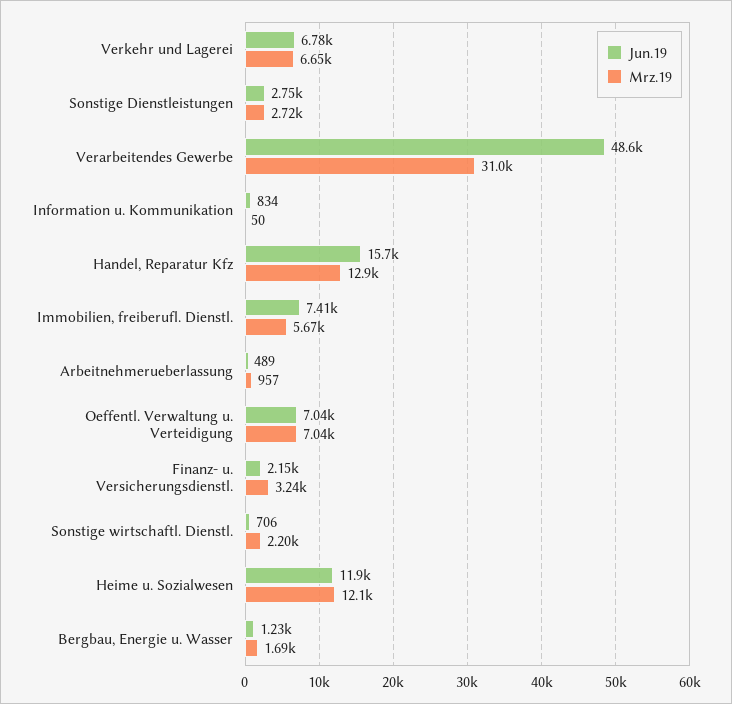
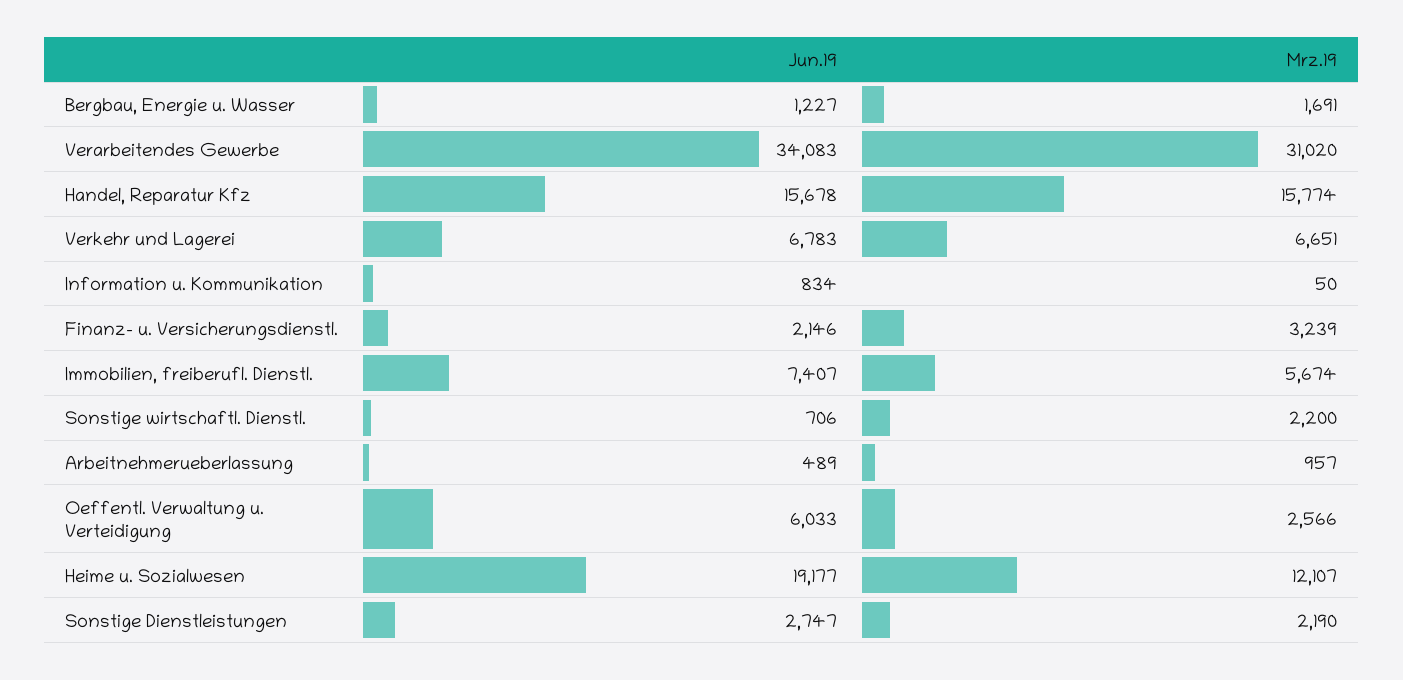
Mrz.19, Sonstige Dienstleistungen: 2720 -> 2190
Jun.19, Verarbeitendes Gewerbe: 48600 -> 34083
Mrz.19, Handel, Reparatur Kfz: 12900 -> 15774
Jun.19, Oeffentl. Verwaltung u. Verteidigung: 7040 -> 6033
Mrz.19, Oeffentl. Verwaltung u. Verteidigung: 7040 -> 2566
Jun.19, Heime u. Sozialwesen: 11900 -> 19177

